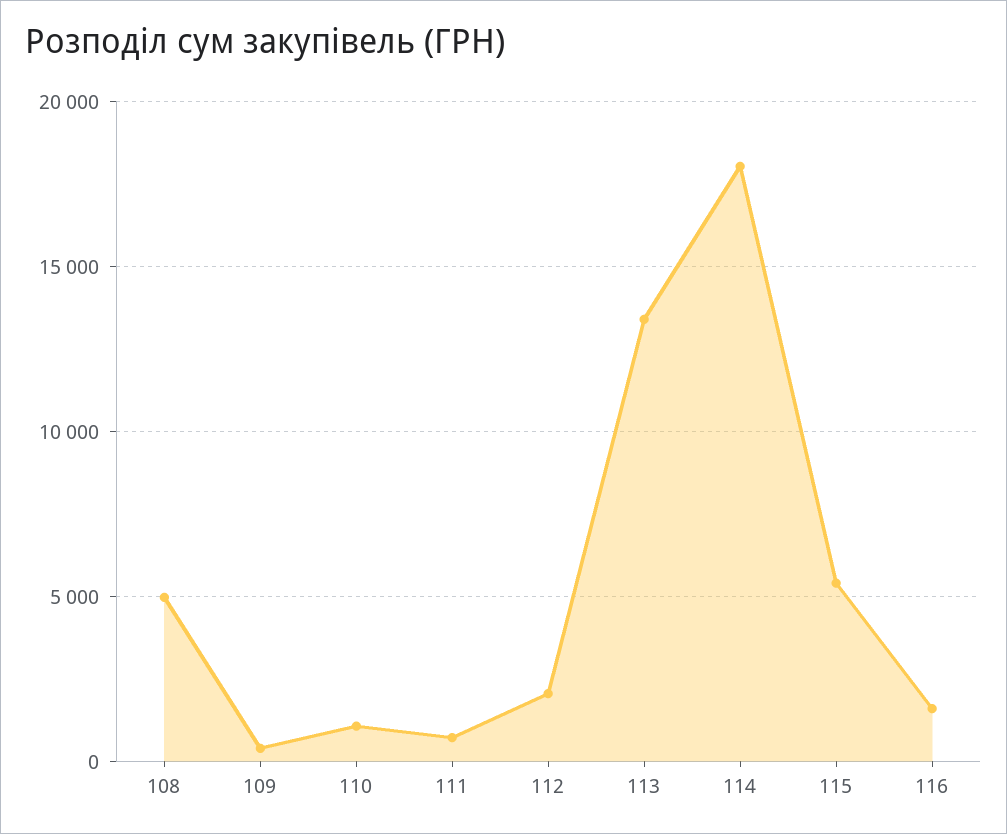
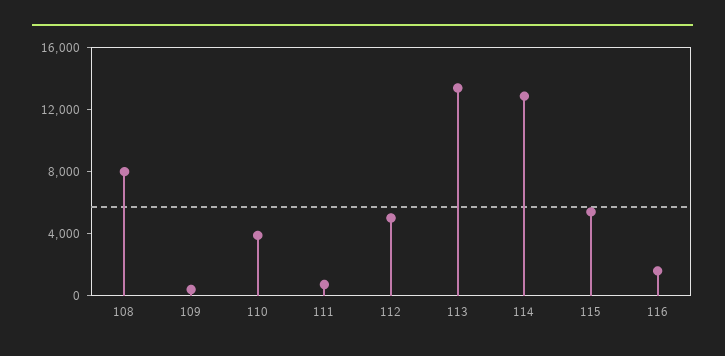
108: 5000 -> 8000
110: 1000 -> 4000
112: 2000 -> 5000
114: 18000 -> 13000

